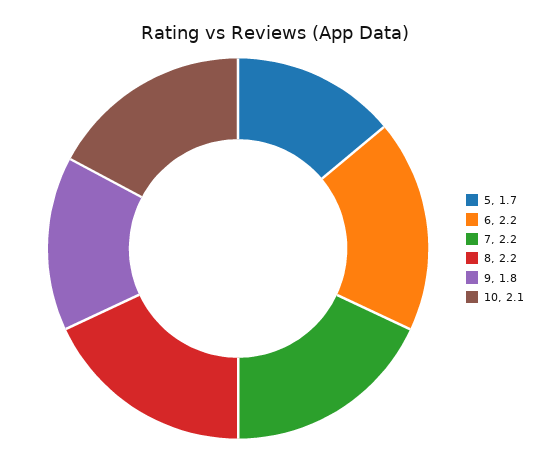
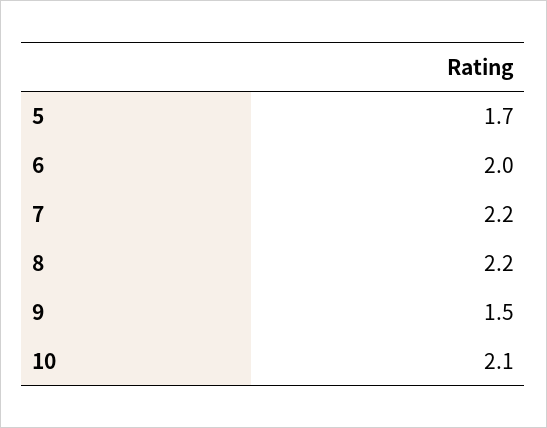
6: 2.2 -> 2
9: 1.8 -> 1.5

